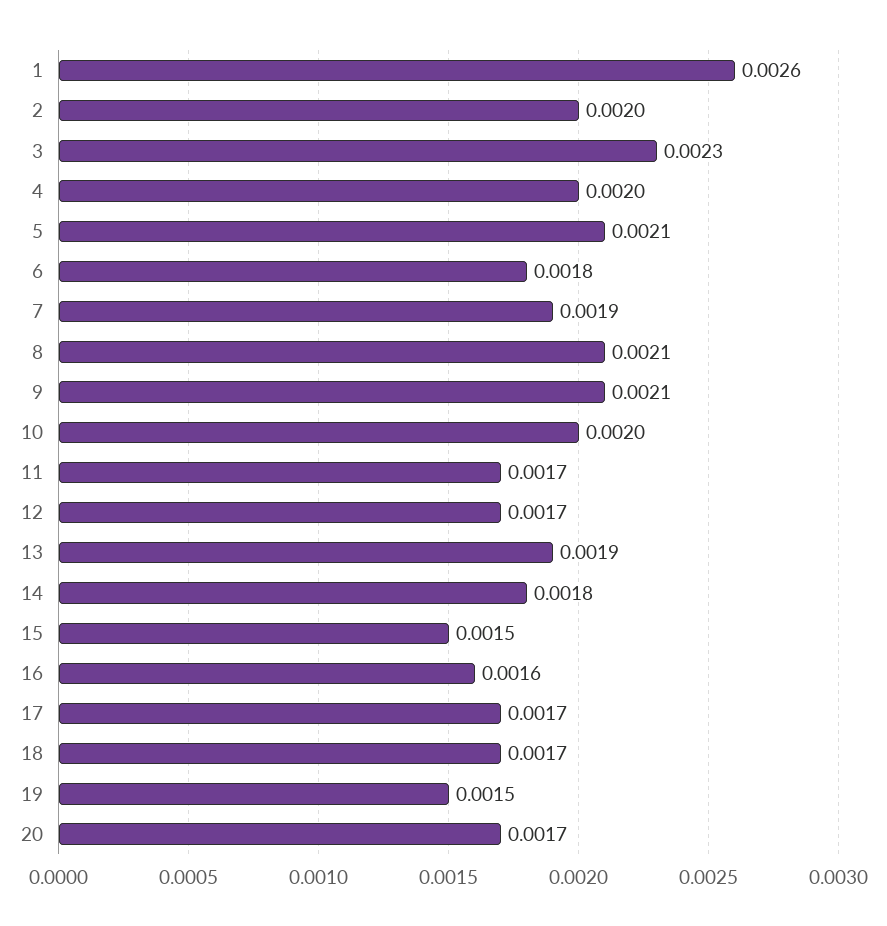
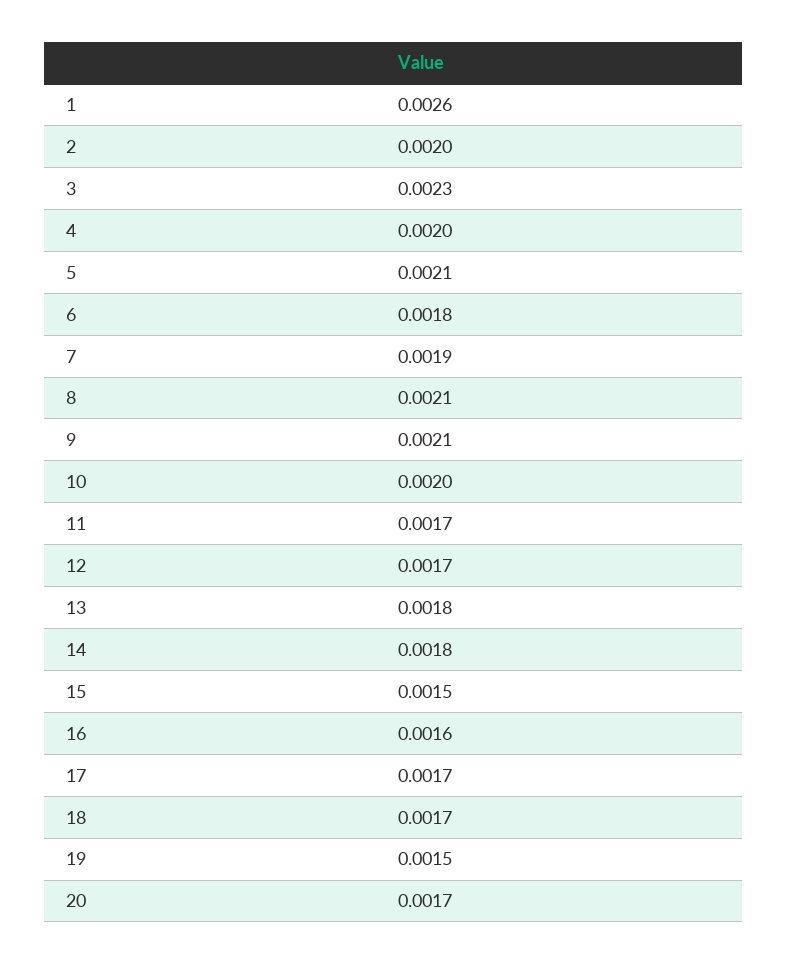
13: 0.0019 -> 0.0018

